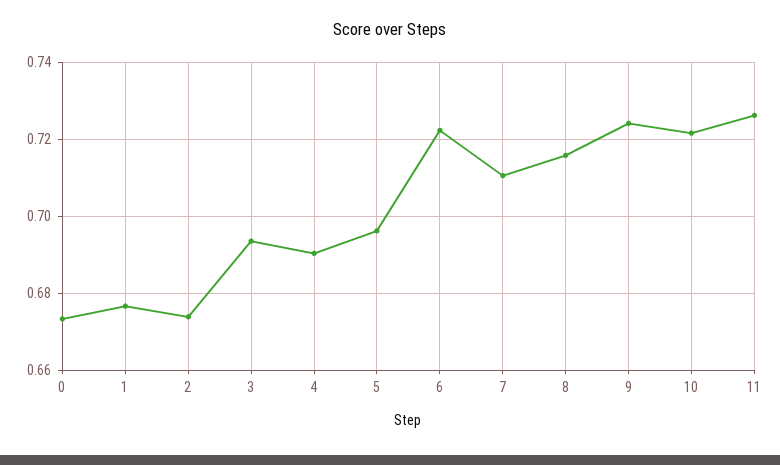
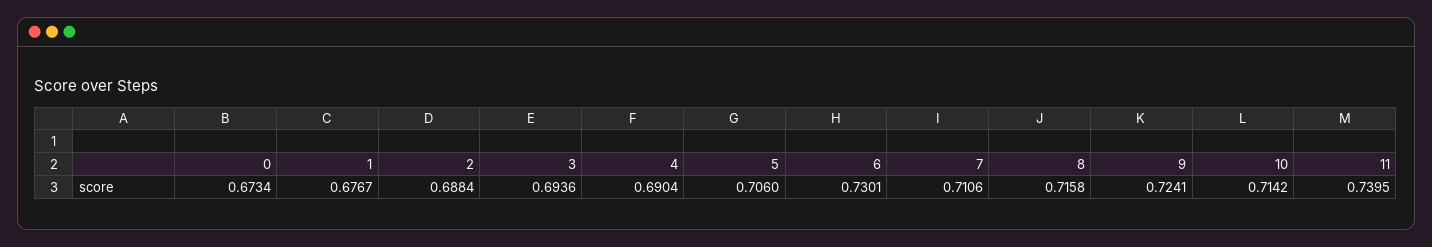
2: 0.674 -> 0.6884
5: 0.696 -> 0.706
6: 0.722 -> 0.7301
10: 0.722 -> 0.7142
11: 0.726 -> 0.7395

